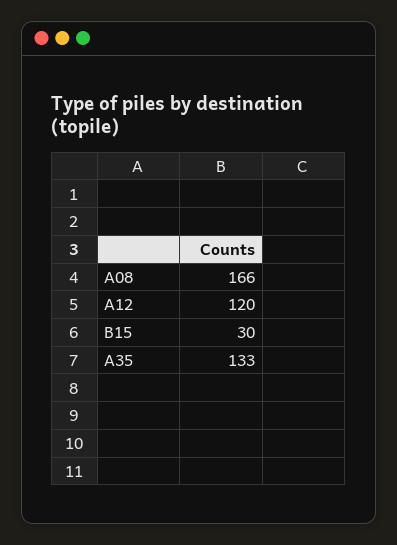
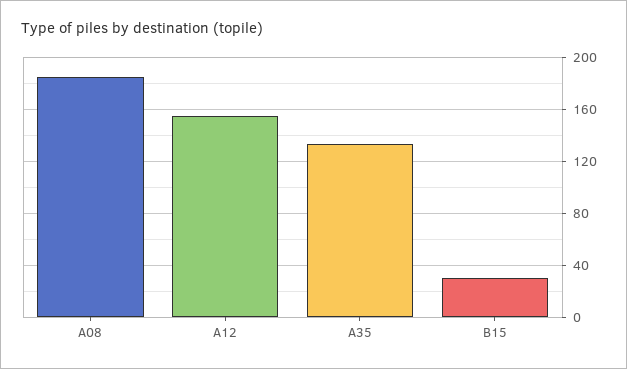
A08: 166 -> 185
A12: 120 -> 155

